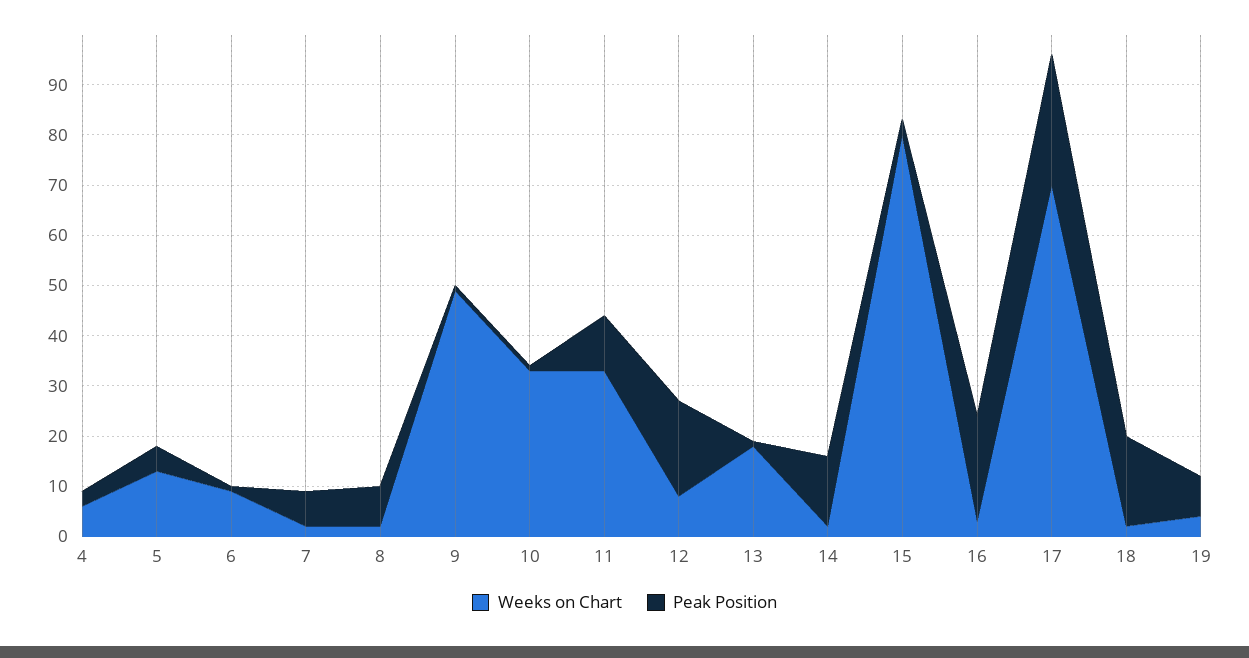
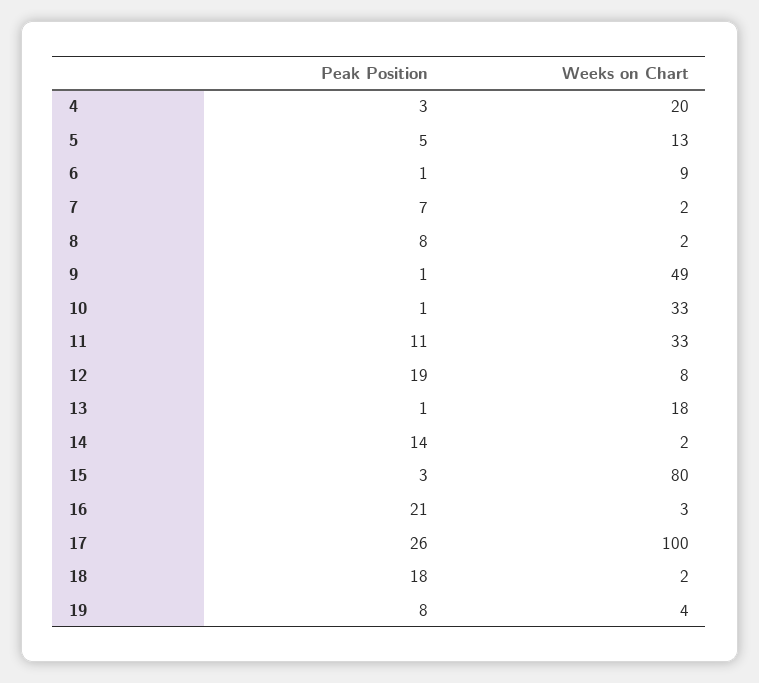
Weeks on Chart, 4: 5 -> 20
Weeks on Chart, 17: 70 -> 100

